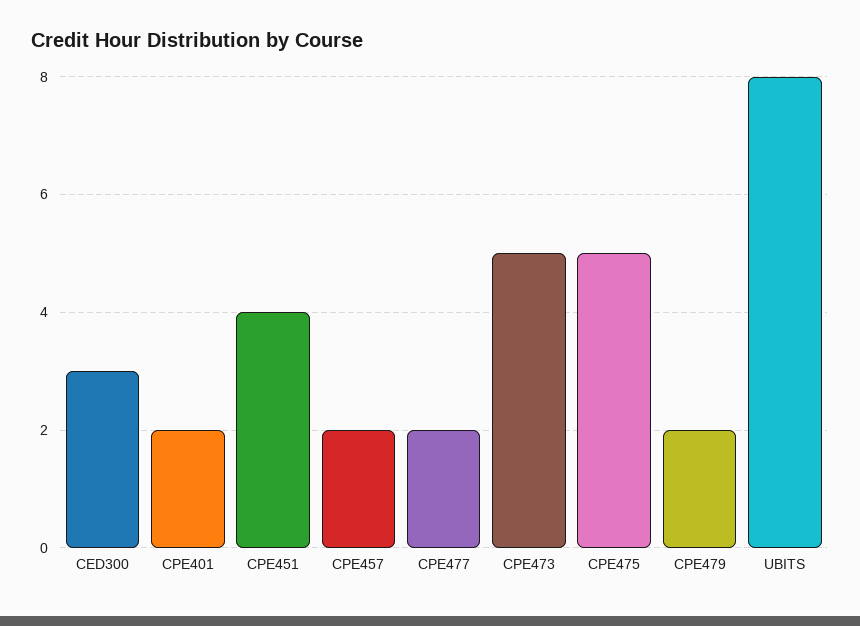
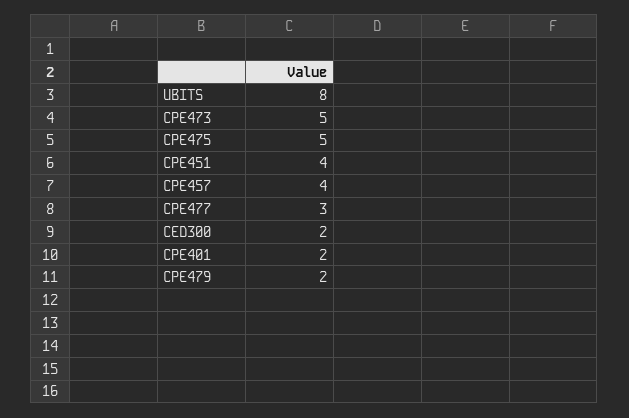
CED300: 3 -> 2
CPE457: 2 -> 4
CPE477: 2 -> 3

